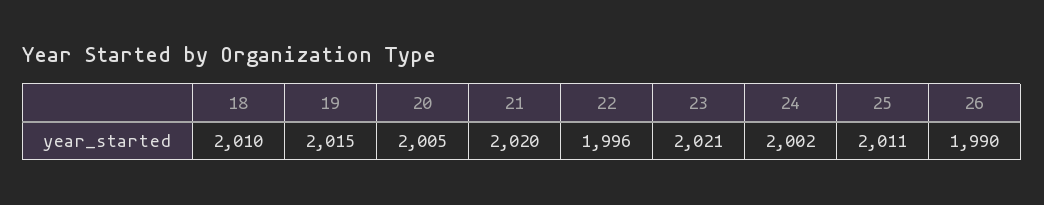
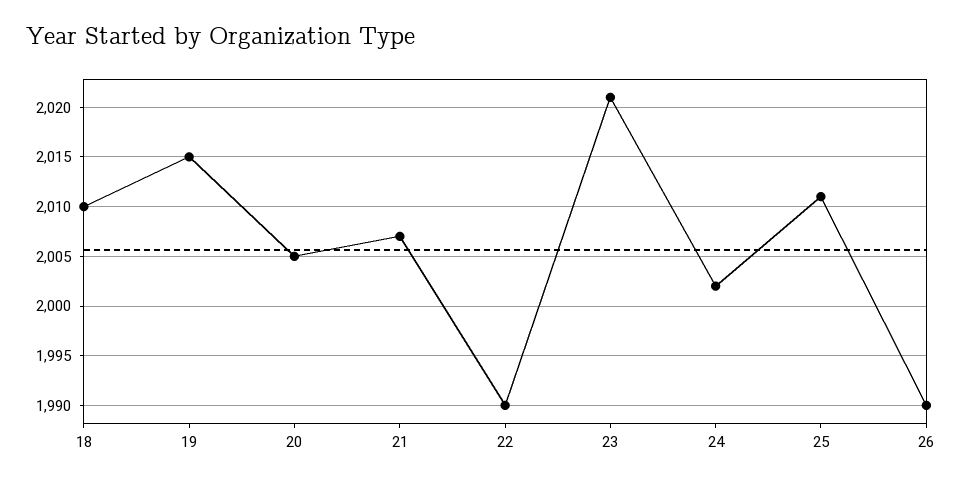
21: 2020 -> 2007
22: 1996 -> 1990

